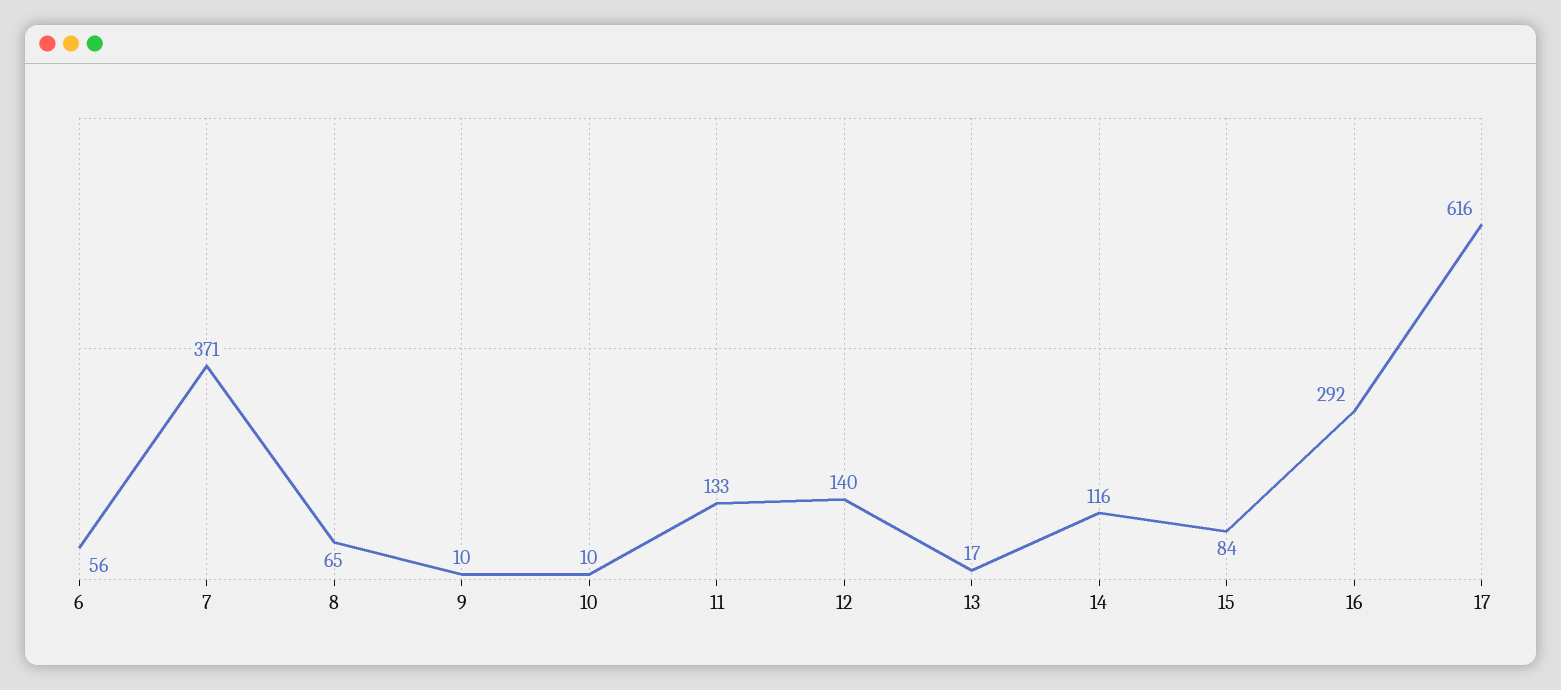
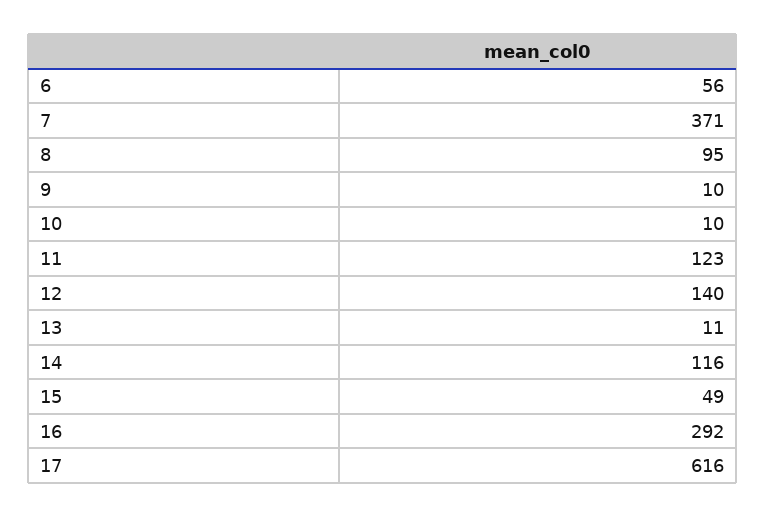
8: 65 -> 95
11: 133 -> 123
13: 17 -> 11
15: 84 -> 49

